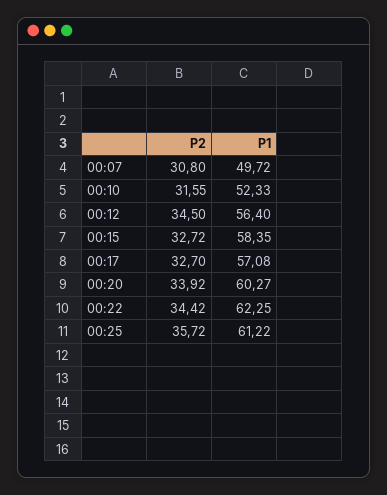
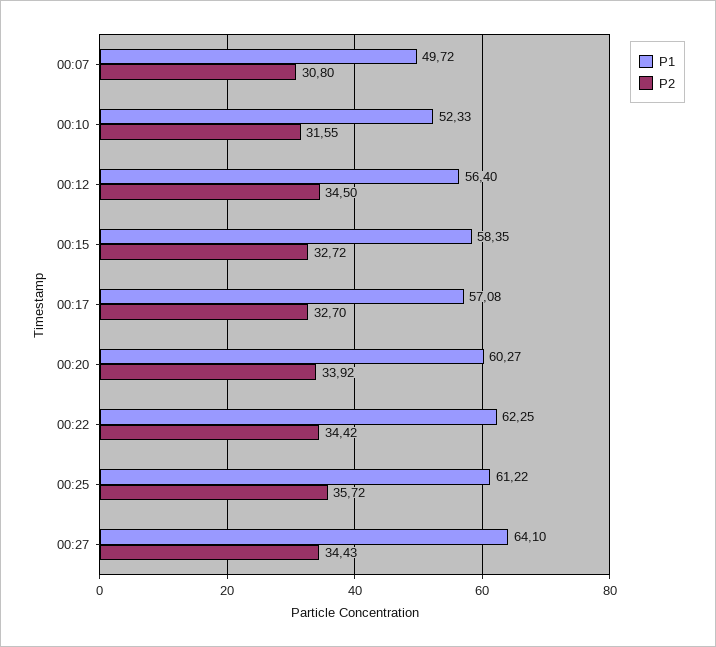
P1, 00:27: none -> 64.1
P2, 00:27: none -> 34.43

